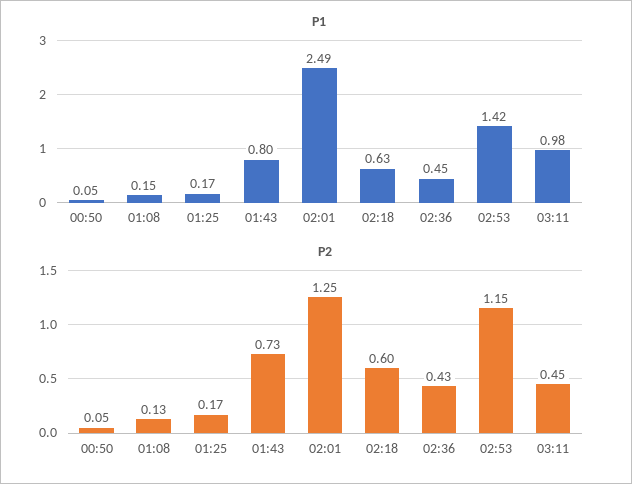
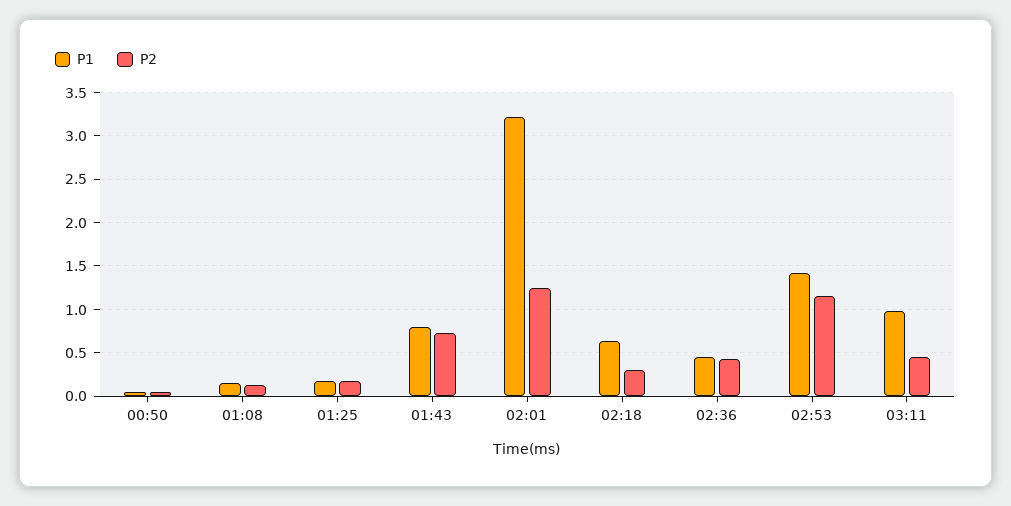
P1, 02:01: 2.49 -> 3.2
P2, 02:18: 0.6 -> 0.3

